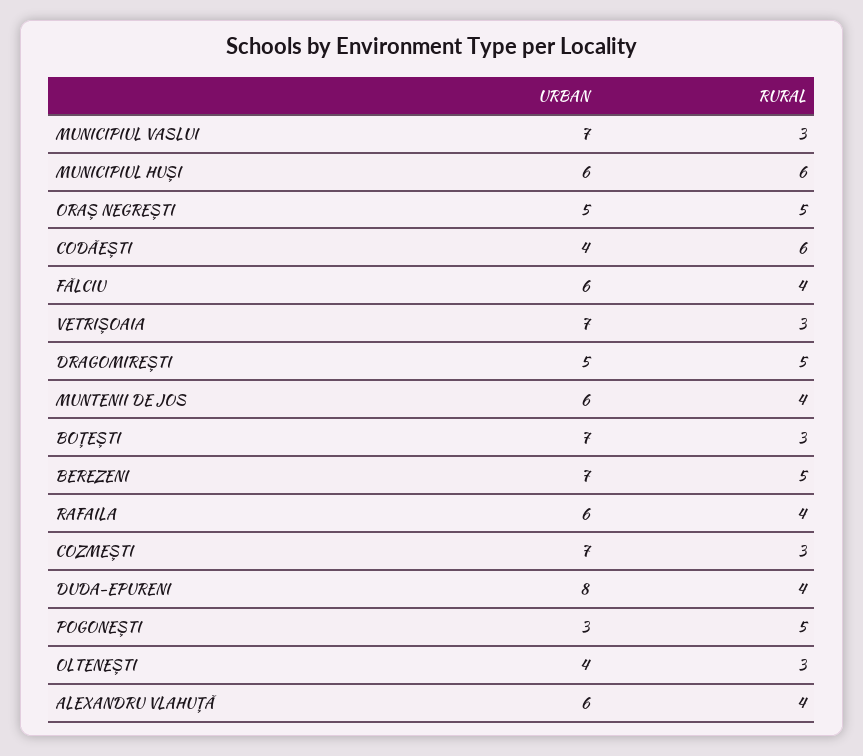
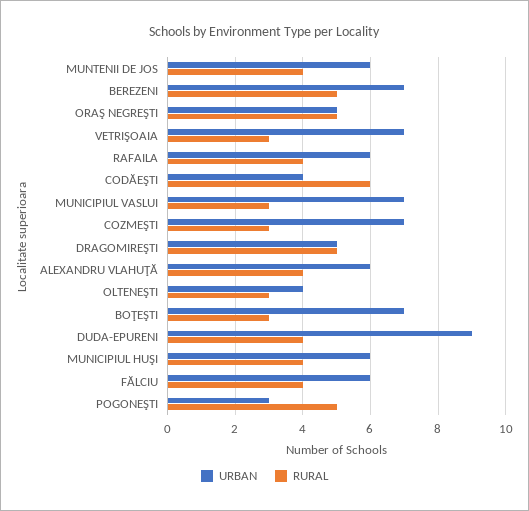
RURAL, MUNICIPIUL HUŞI: 6 -> 4
URBAN, DUDA-EPURENI: 8 -> 9

